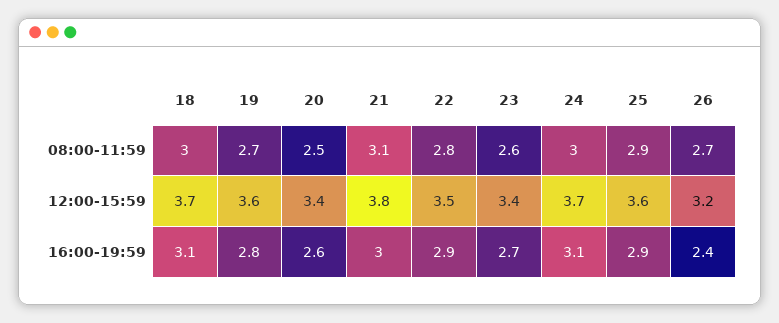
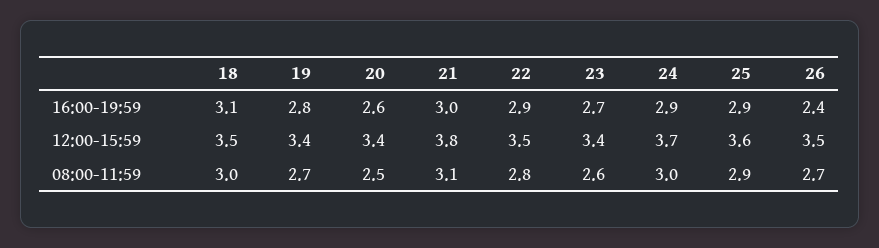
18, 12:00-15:59: 3.7 -> 3.5
19, 12:00-15:59: 3.6 -> 3.4
26, 12:00-15:59: 3.2 -> 3.5
24, 16:00-19:59: 3.1 -> 2.9

